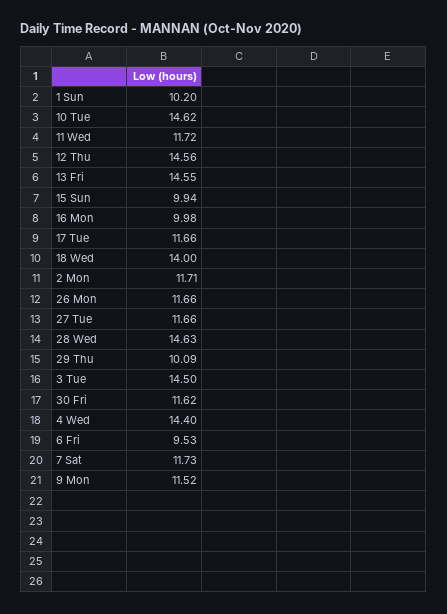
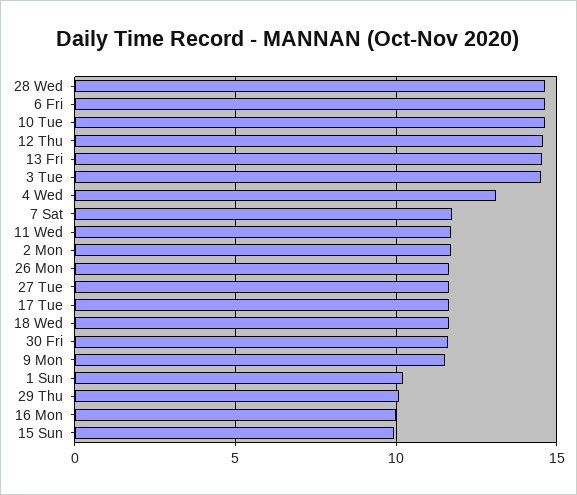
18 Wed: 14 -> 11.5
4 Wed: 14.4 -> 13
6 Fri: 9.53 -> 14.5

